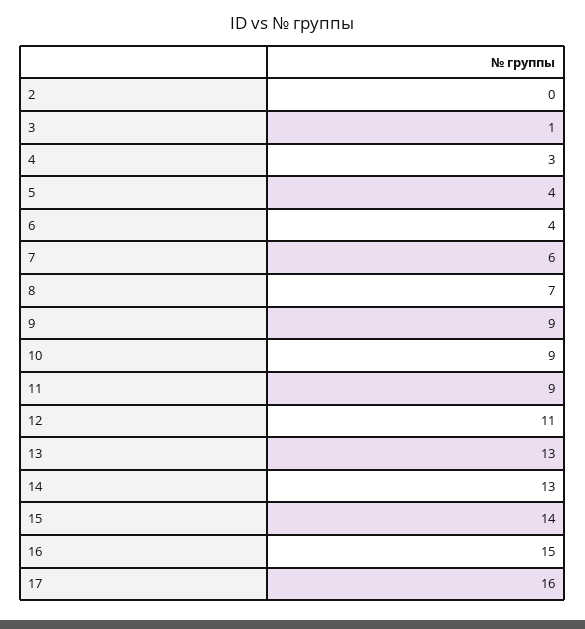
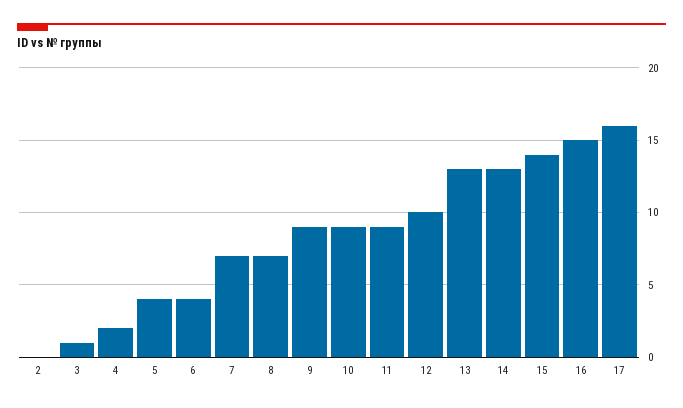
4: 3 -> 2
7: 6 -> 7
12: 11 -> 10

